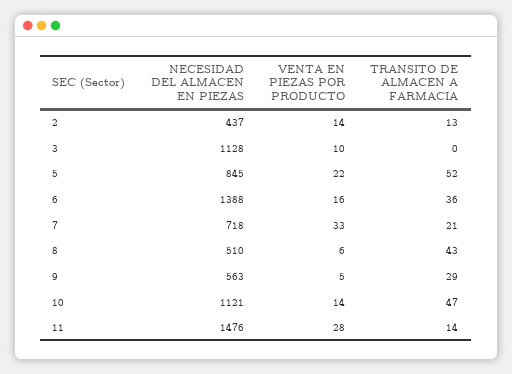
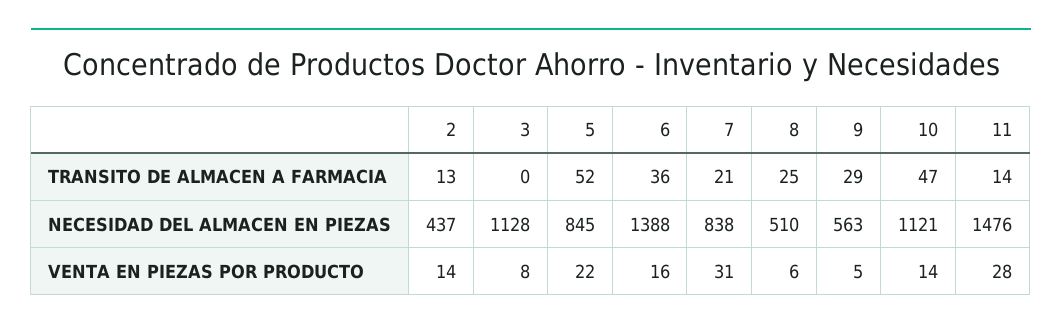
VENTA EN PIEZAS POR PRODUCTO, 3: 10 -> 8
NECESIDAD DEL ALMACEN EN PIEZAS, 7: 718 -> 838
VENTA EN PIEZAS POR PRODUCTO, 7: 33 -> 31
TRANSITO DE ALMACEN A FARMACIA, 8: 43 -> 25

